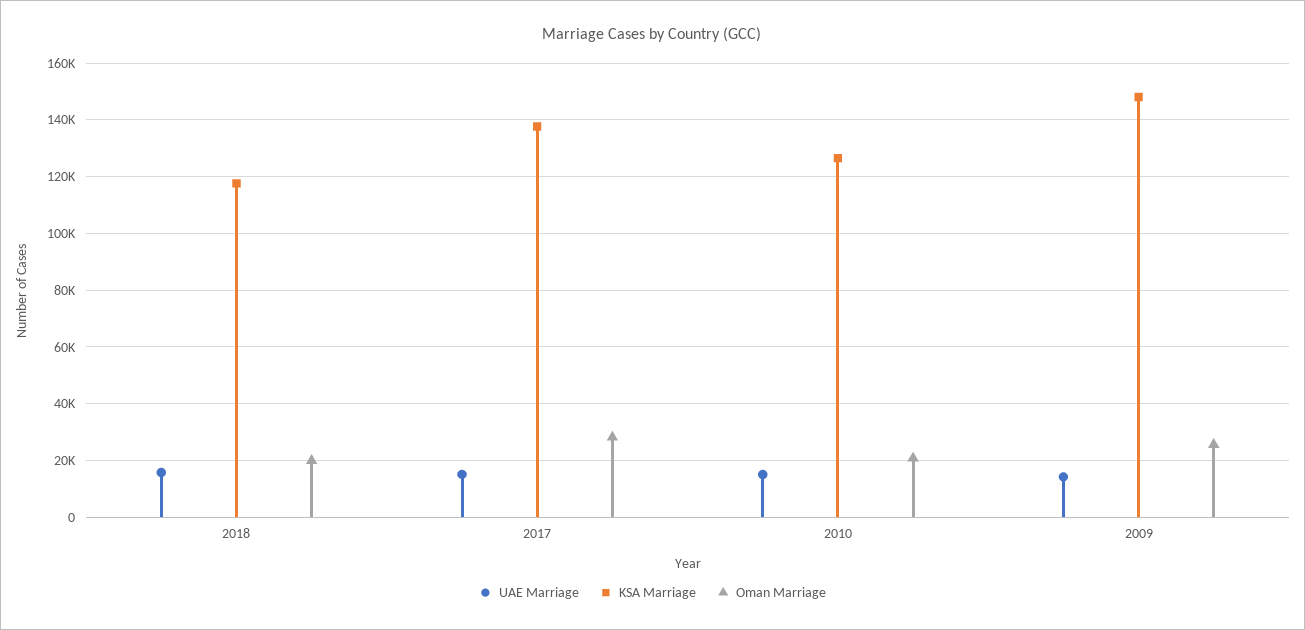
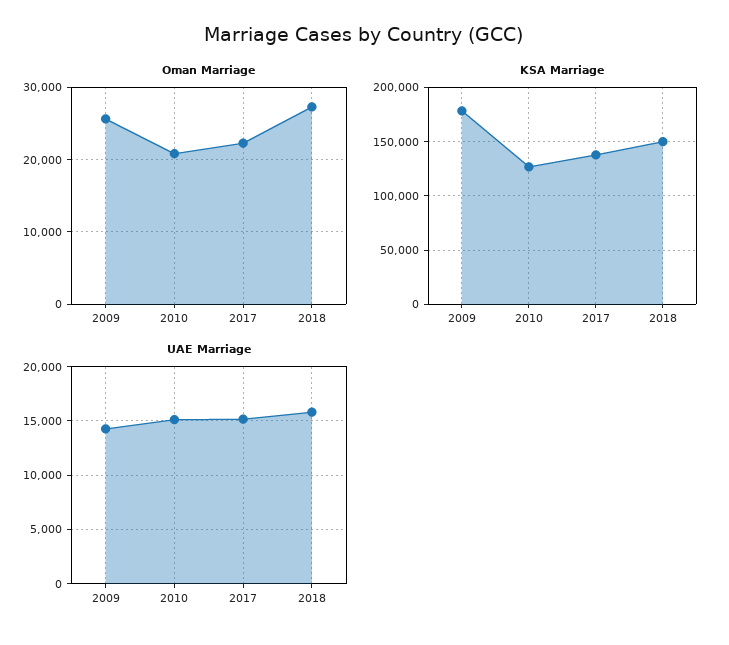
KSA Marriage, 2018: 117500 -> 150000
Oman Marriage, 2018: 20000 -> 27000
Oman Marriage, 2017: 27500 -> 22000
KSA Marriage, 2009: 147500 -> 180000

